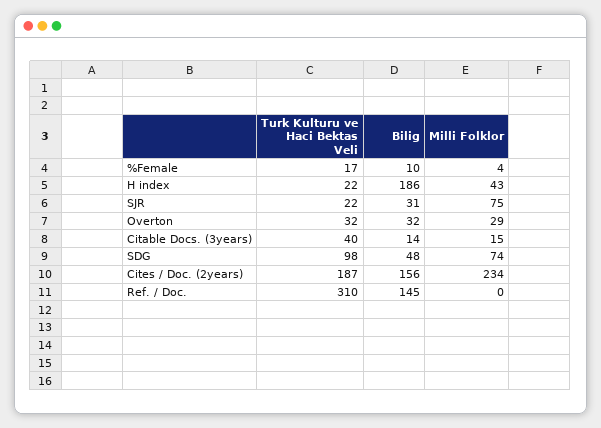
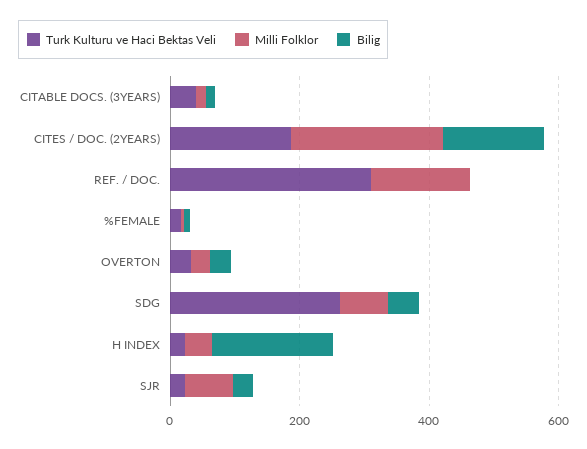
Turk Kulturu ve Haci Bektas Veli, SDG: 98 -> 250
Bilig, Ref. / Doc.: 145 -> 0
Milli Folklor, Ref. / Doc.: 0 -> 150

